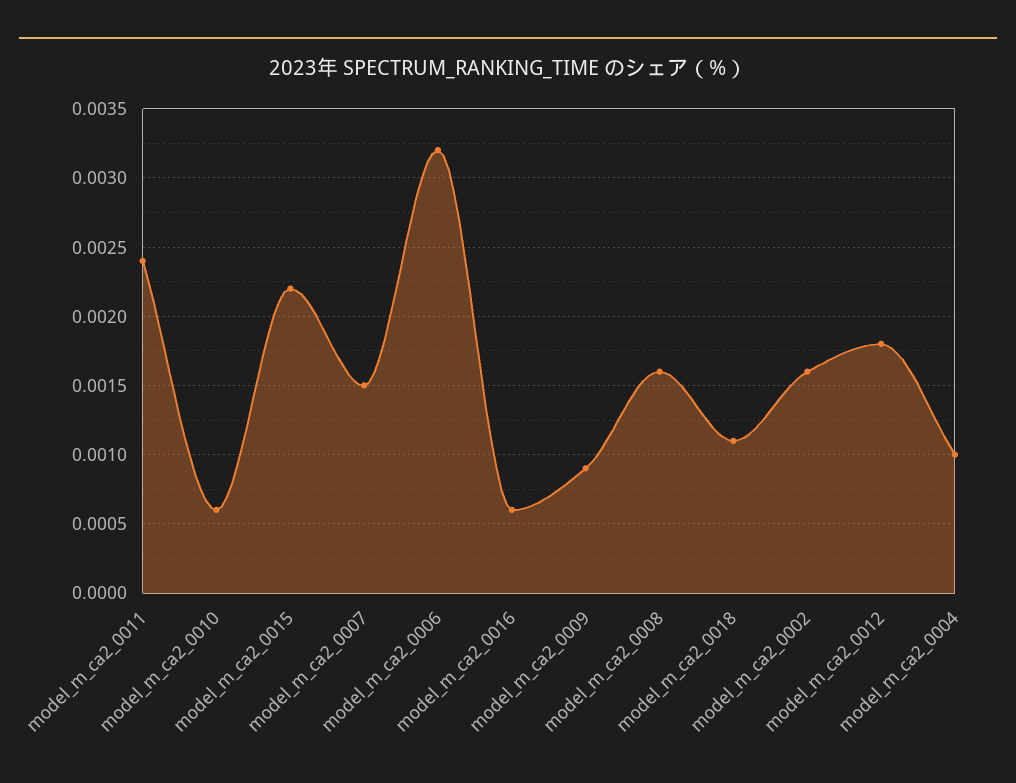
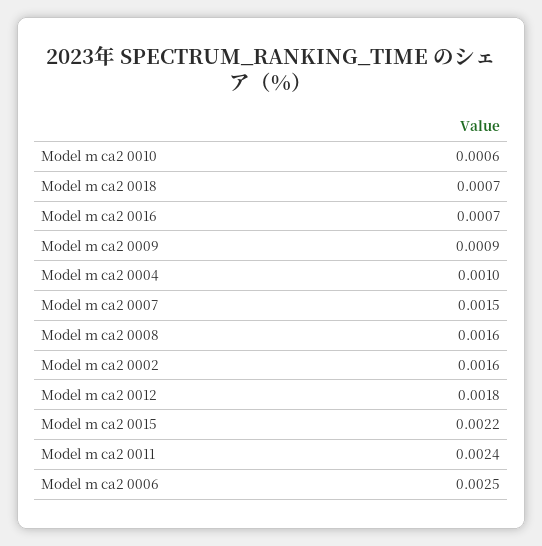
model_m_ca2_0006: 0.0032 -> 0.0025
model_m_ca2_0016: 0.0006 -> 0.0007
model_m_ca2_0018: 0.0011 -> 0.0007

